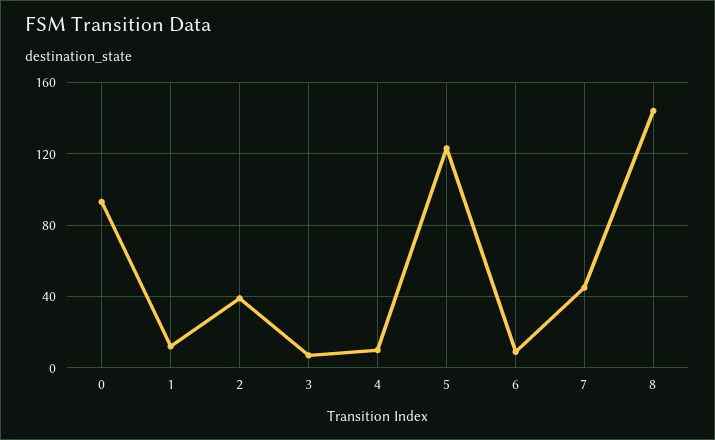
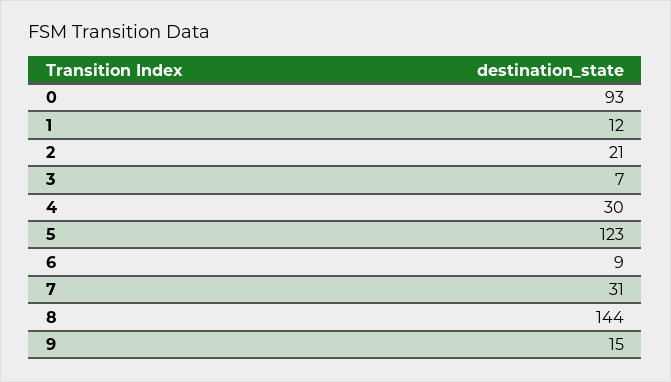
2: 40 -> 21
4: 10 -> 30
7: 45 -> 31
9: none -> 15

